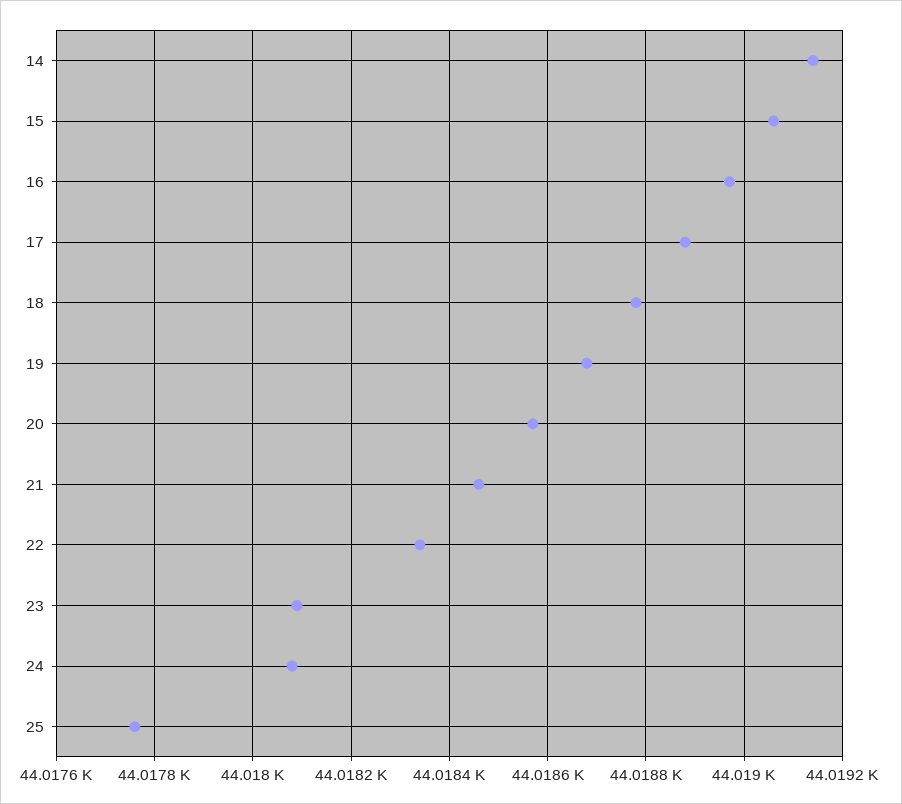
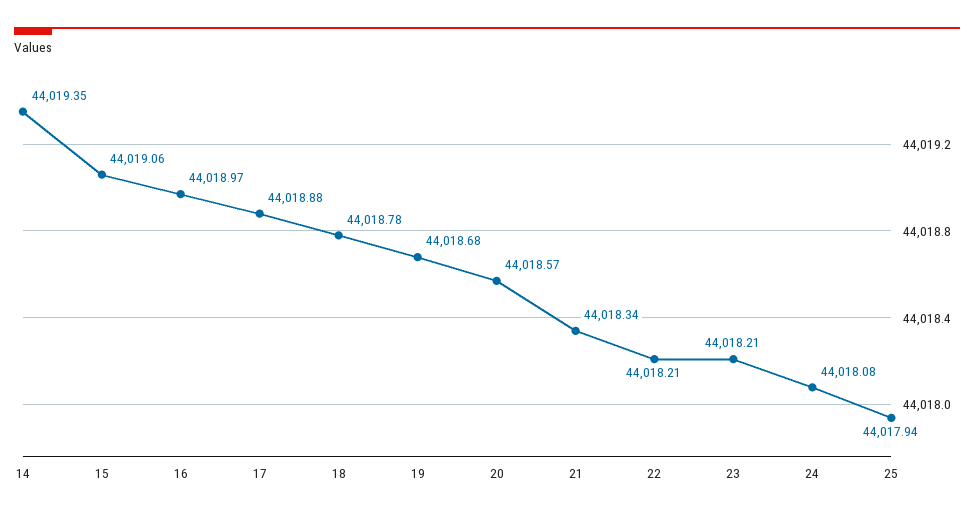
14: 44019.15 -> 44019.35
21: 44018.45 -> 44018.34
22: 44018.35 -> 44018.21
23: 44018.1 -> 44018.21
25: 44017.75 -> 44017.94

